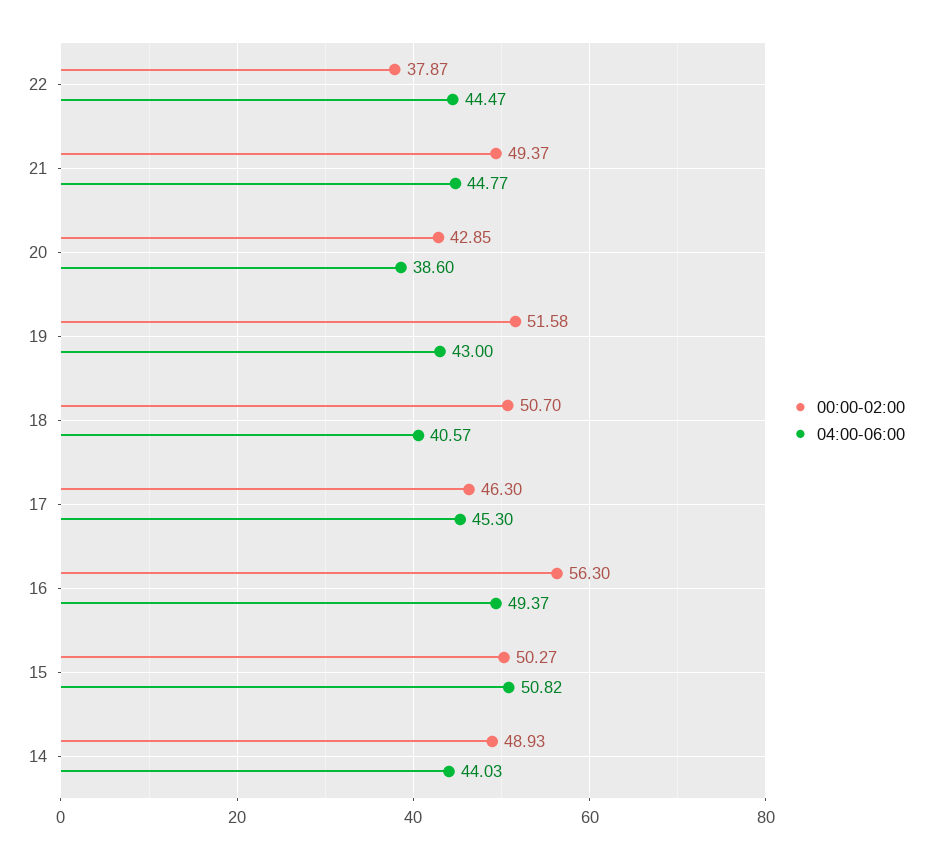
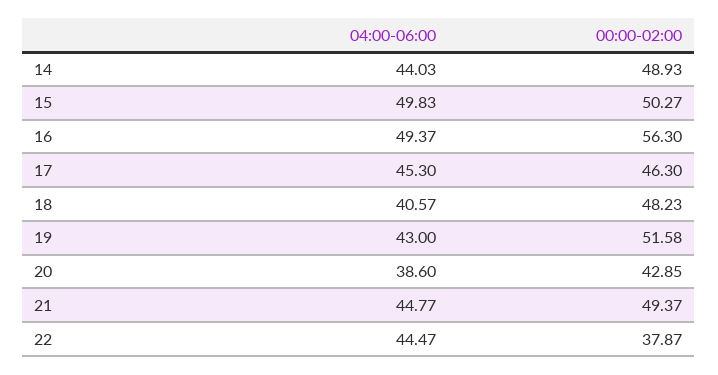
00:00-02:00, 18: 50.7 -> 48.23
04:00-06:00, 15: 50.82 -> 49.83

